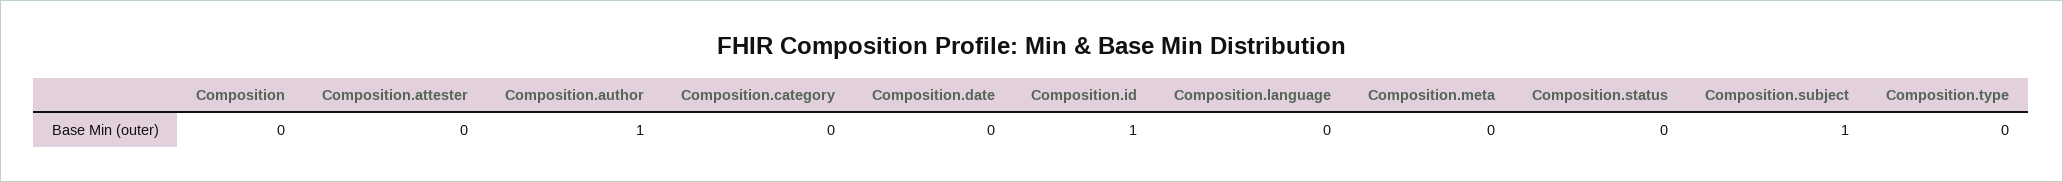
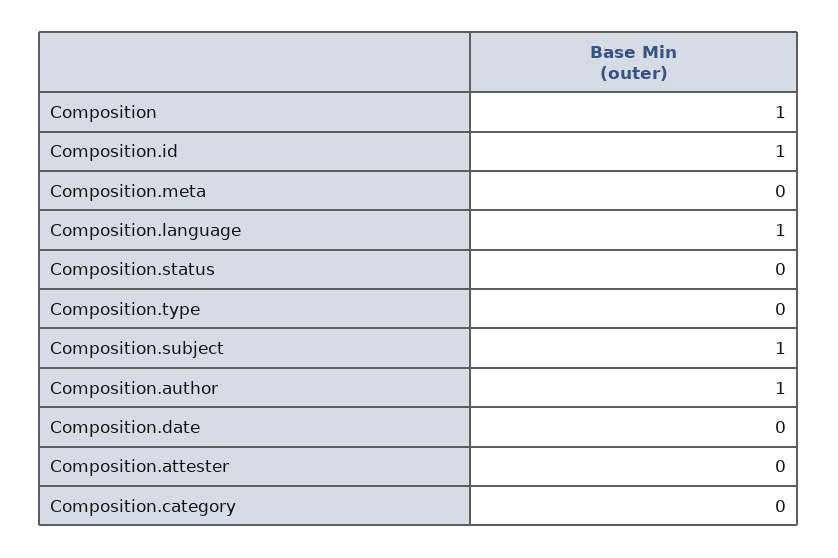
Composition: 0 -> 1
Composition.language: 0 -> 1

